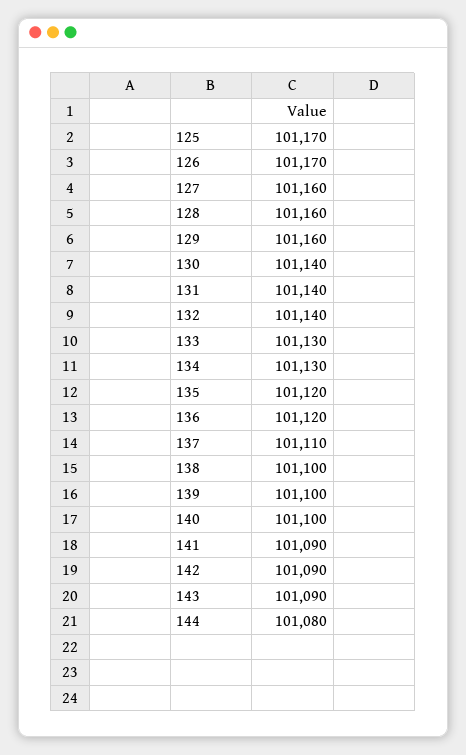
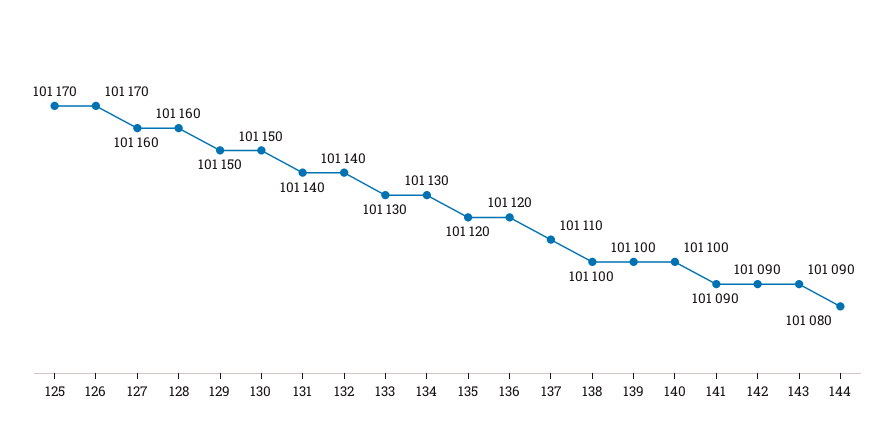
129: 101160 -> 101150
130: 101140 -> 101150

